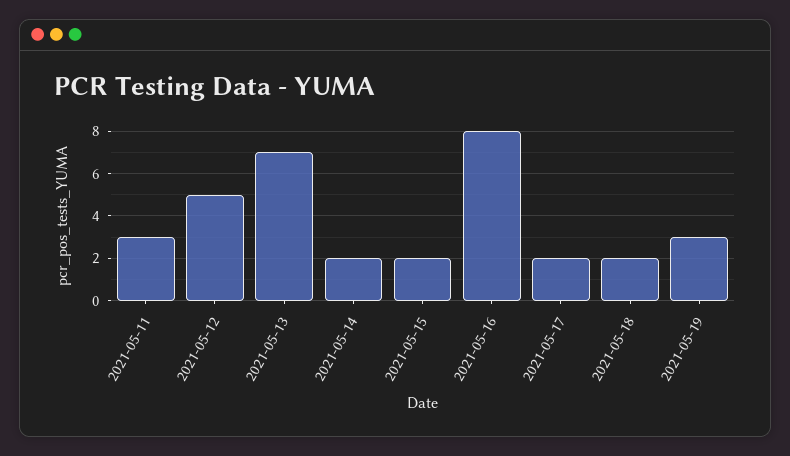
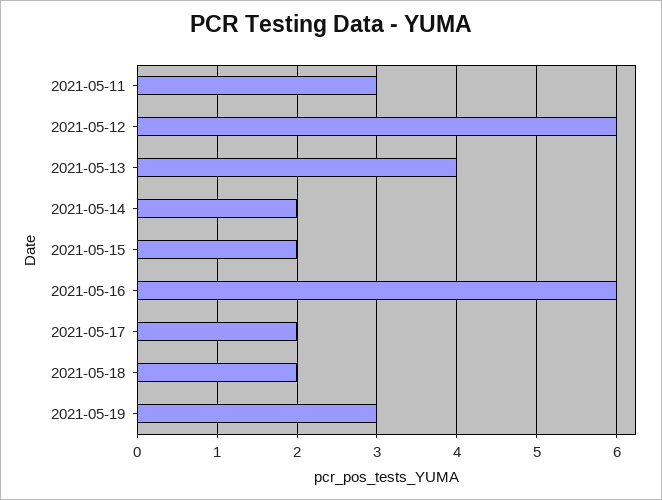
2021-05-12: 5 -> 6
2021-05-13: 7 -> 4
2021-05-16: 8 -> 6

